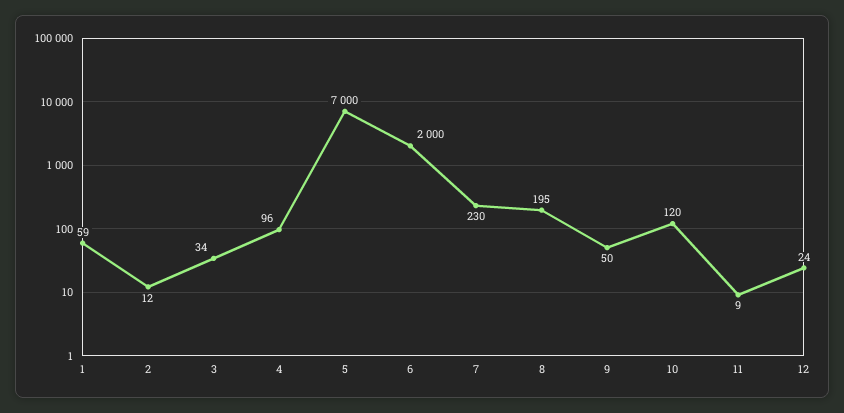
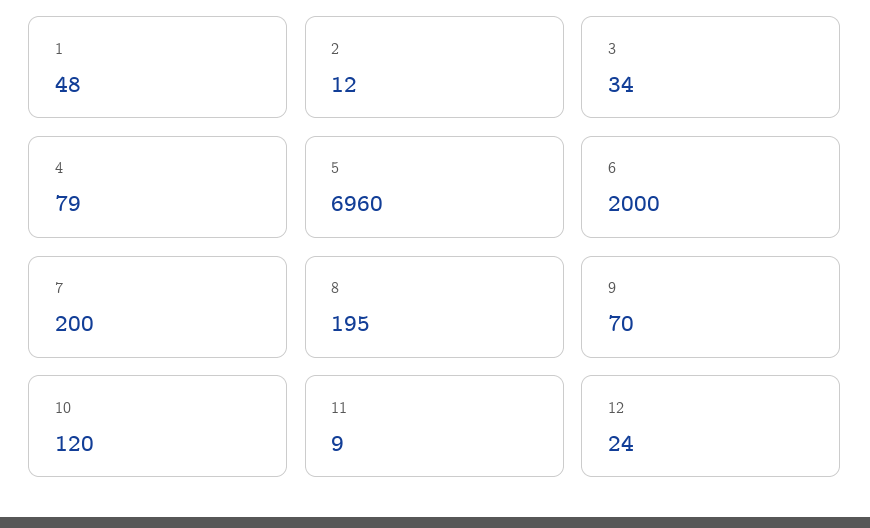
1: 59 -> 48
4: 96 -> 79
5: 7000 -> 6960
7: 230 -> 200
9: 50 -> 70

